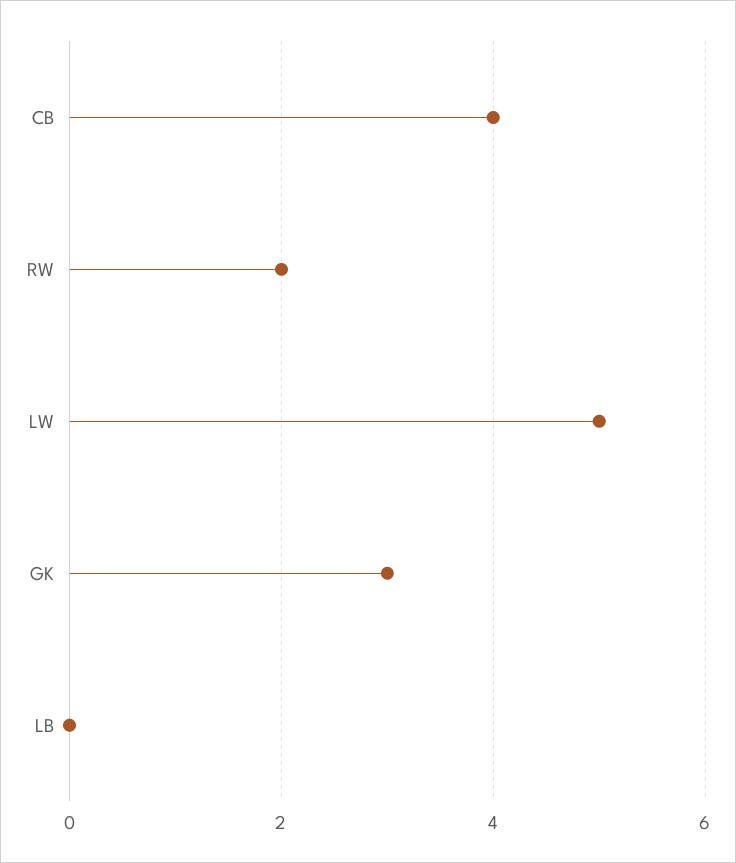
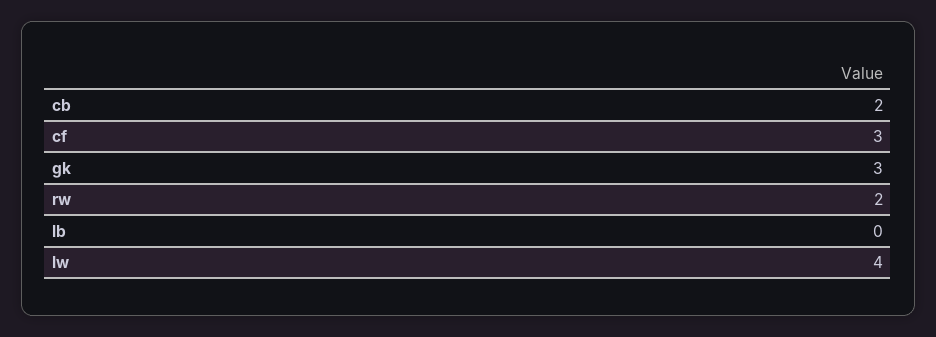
CB: 4 -> 2
LW: 5 -> 4
cf: none -> 3

